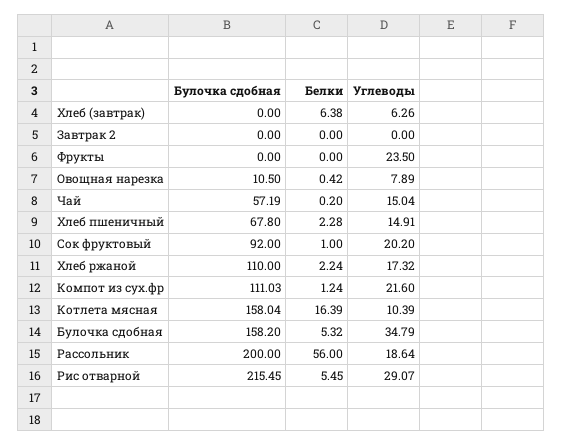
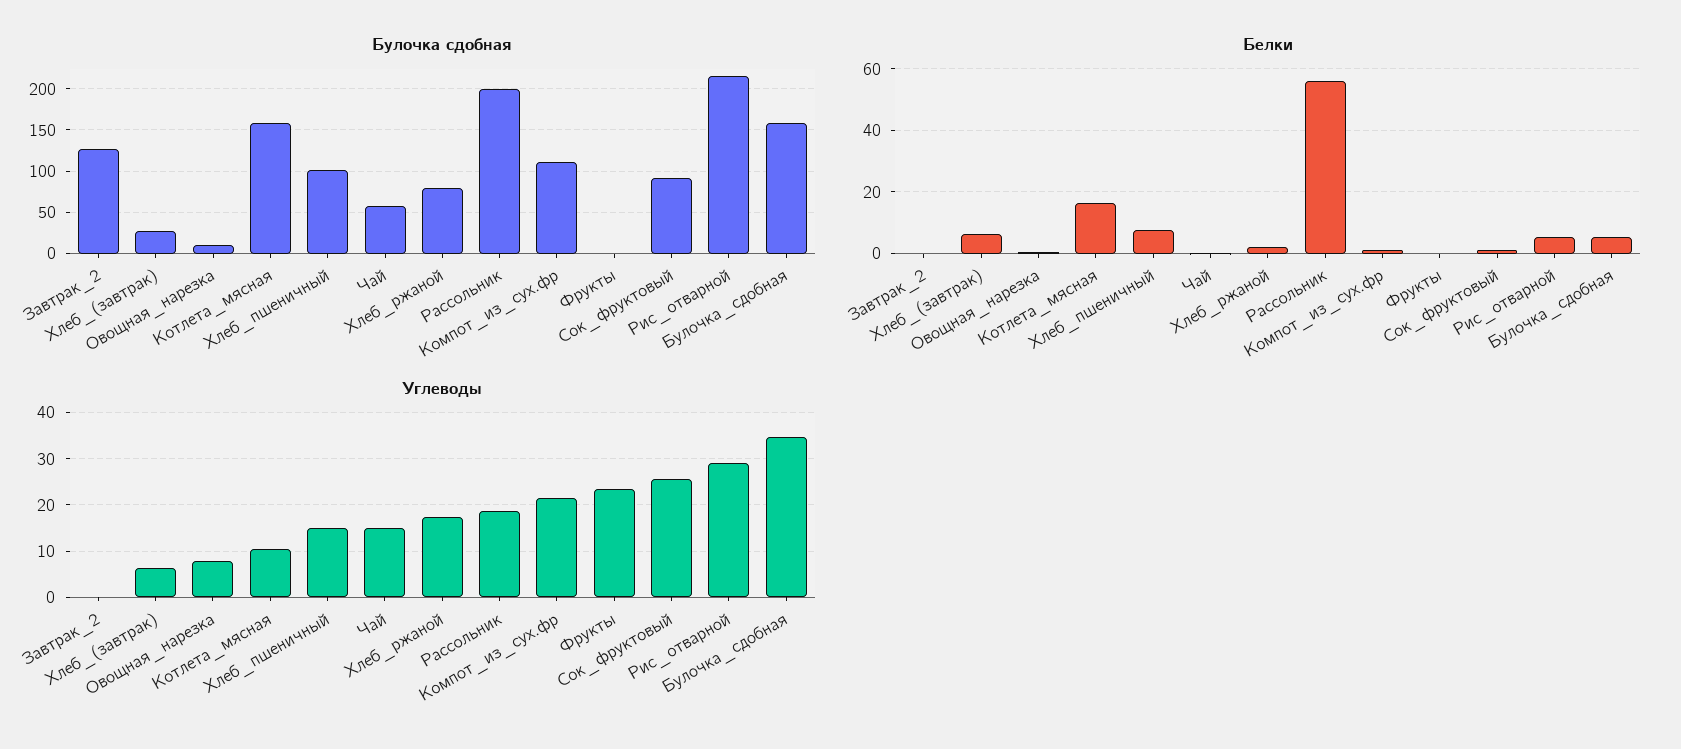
Булочка сдобная, Хлеб (завтрак): 0 -> 30
Булочка сдобная, Завтрак 2: 0 -> 130
Булочка сдобная, Хлеб пшеничный: 67.8 -> 100
Белки, Хлеб пшеничный: 2.28 -> 8
Углеводы, Сок фруктовый: 20.2 -> 26
Булочка сдобная, Хлеб ржаной: 110 -> 80

